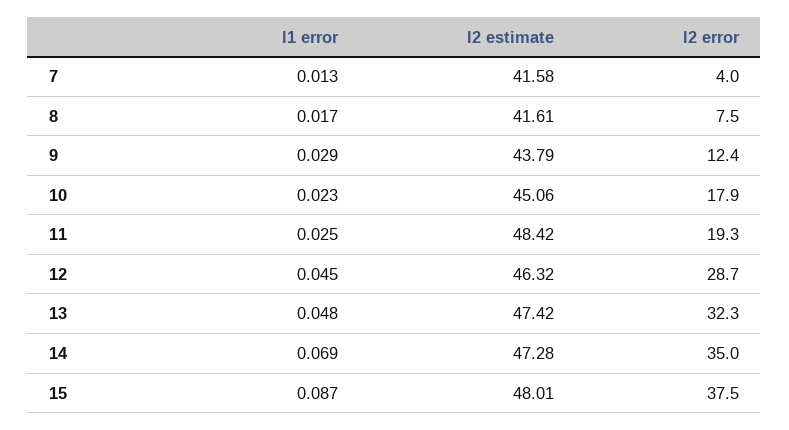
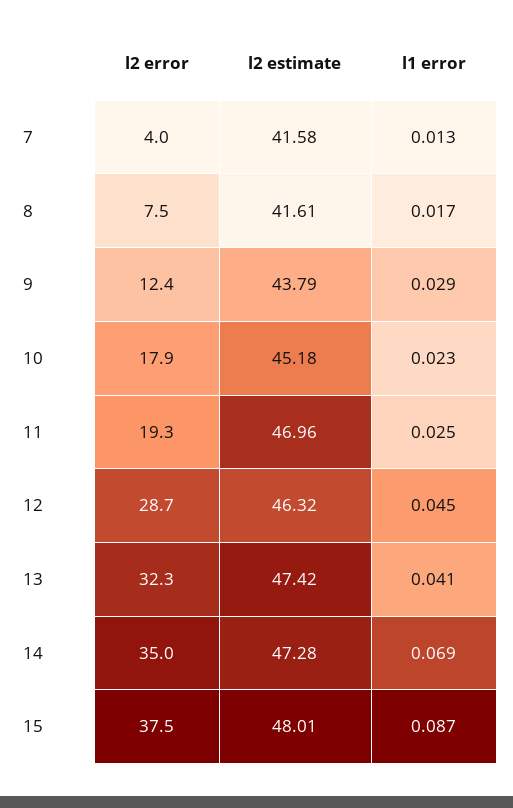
l2 estimate, 10: 45.06 -> 45.18
l2 estimate, 11: 48.42 -> 46.96
l1 error, 13: 0.048 -> 0.041

